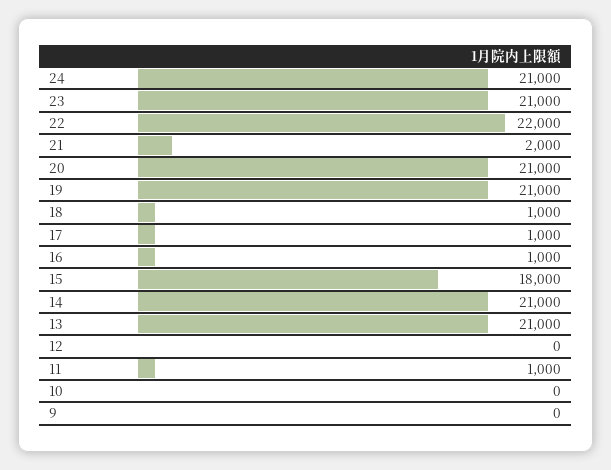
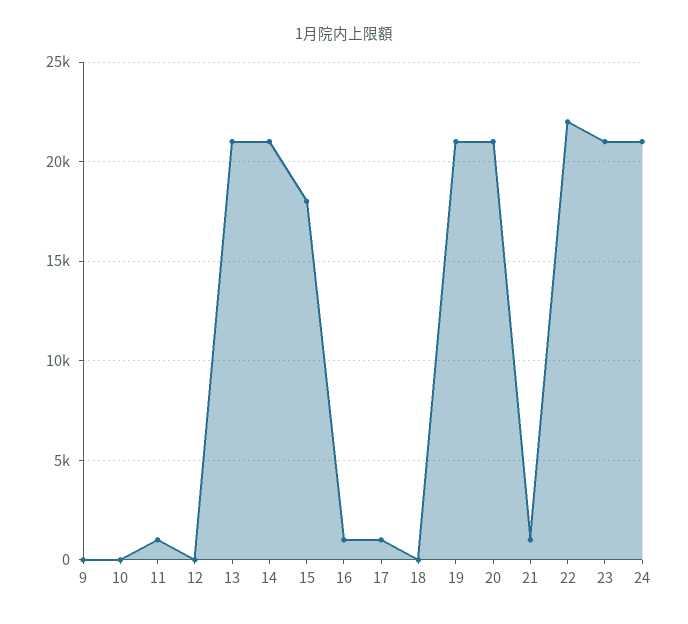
21: 2000 -> 1000
18: 1000 -> 0

